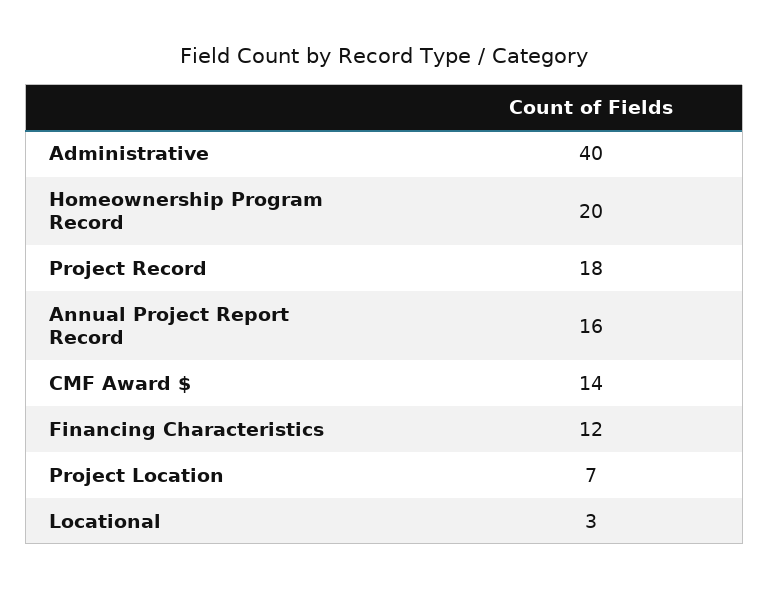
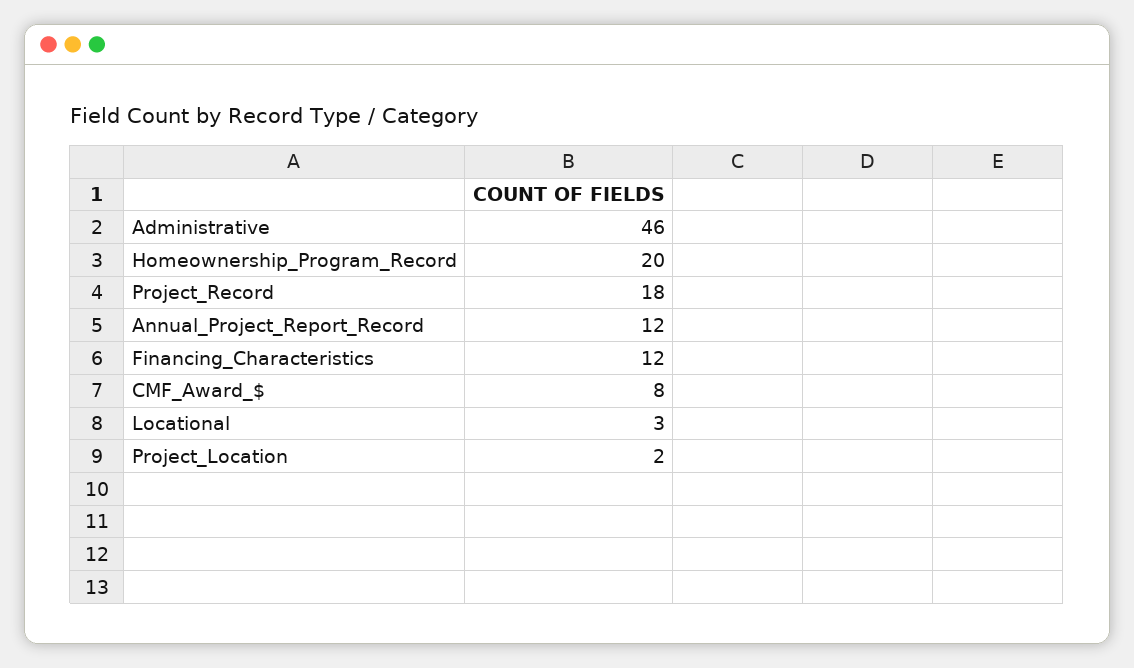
Administrative: 40 -> 46
Annual Project Report Record: 16 -> 12
CMF Award $: 14 -> 8
Project Location: 7 -> 2

